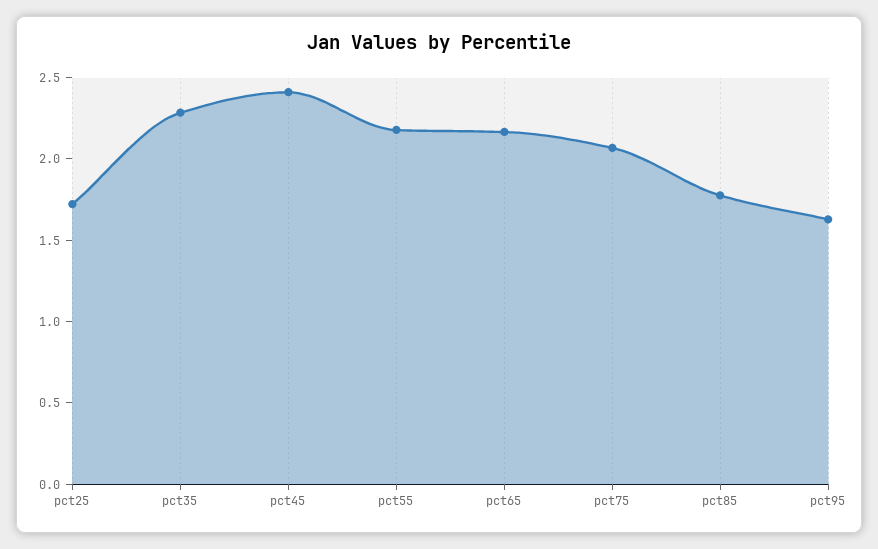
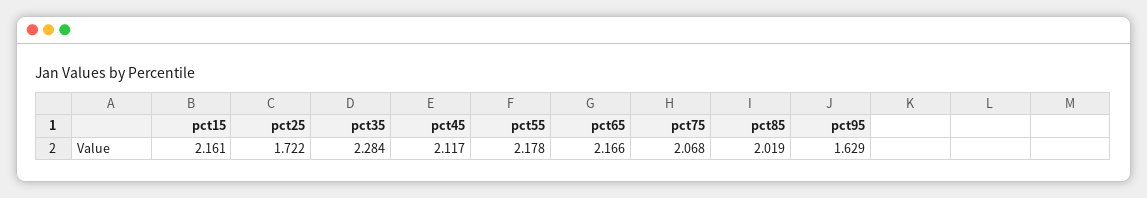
pct45: 2.4 -> 2.117
pct85: 1.8 -> 2.019
pct15: none -> 2.161

